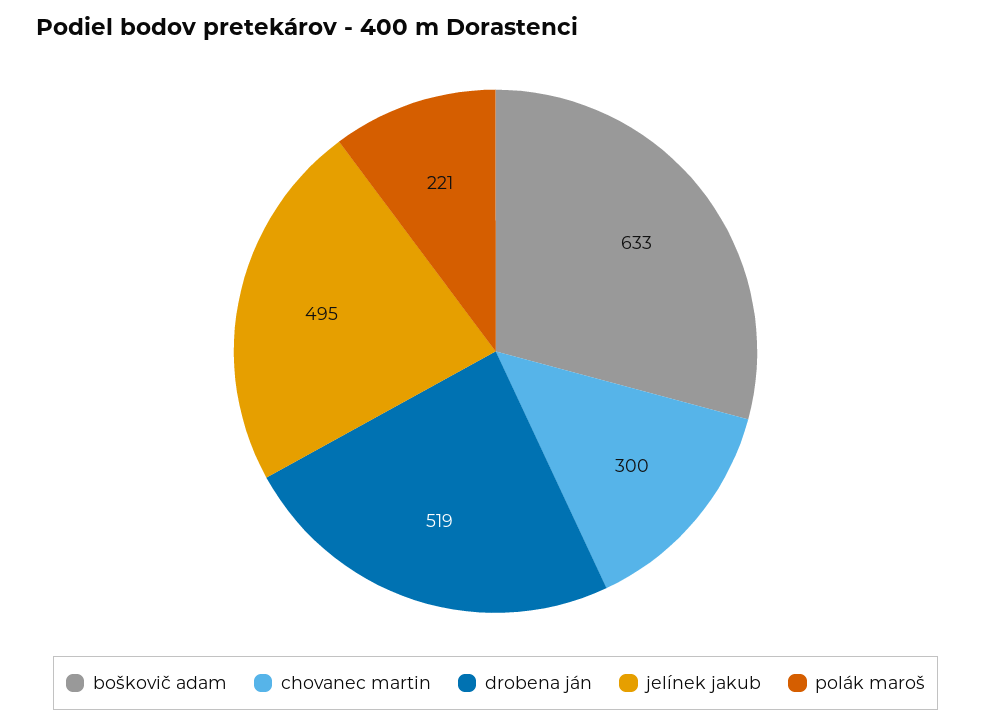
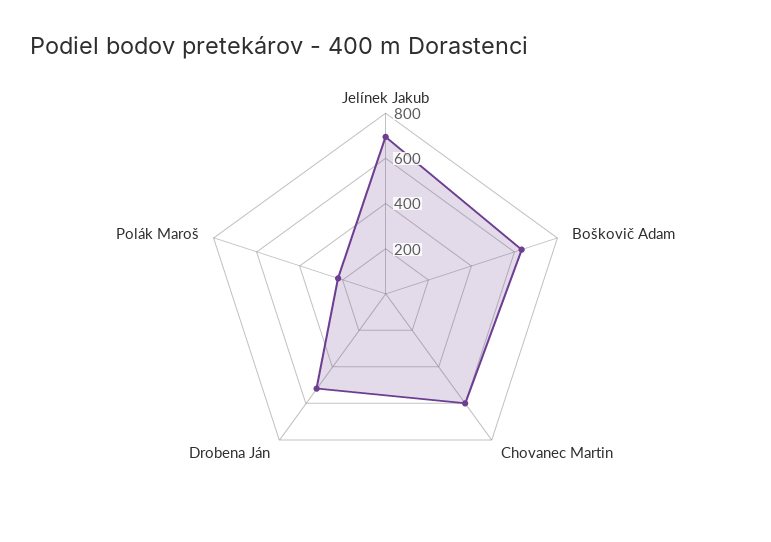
chovanec martin: 300 -> 600
jelínek jakub: 495 -> 700

